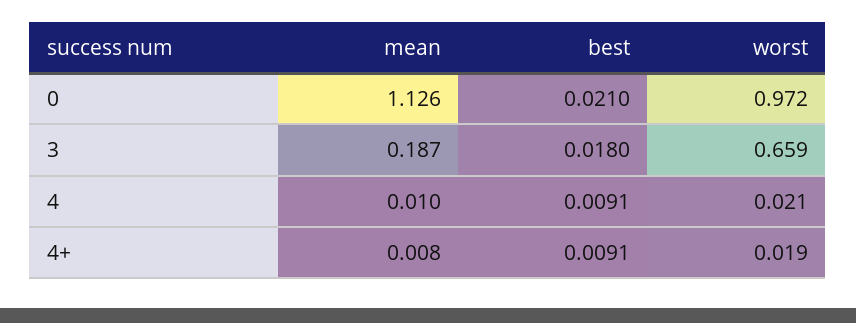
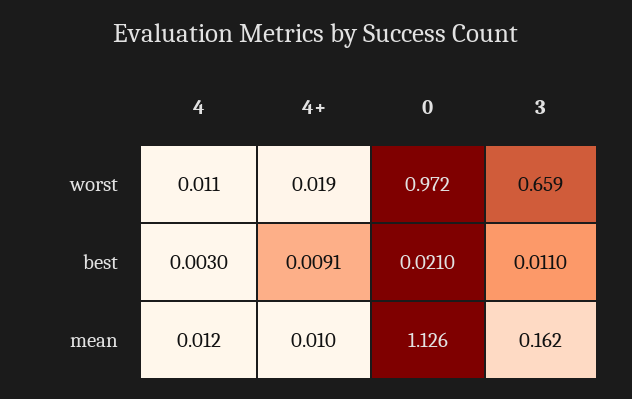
mean, 3: 0.187 -> 0.162
best, 3: 0.018 -> 0.011
mean, 4: 0.01 -> 0.012
best, 4: 0.0091 -> 0.003
worst, 4: 0.021 -> 0.011
mean, 4+: 0.008 -> 0.01

